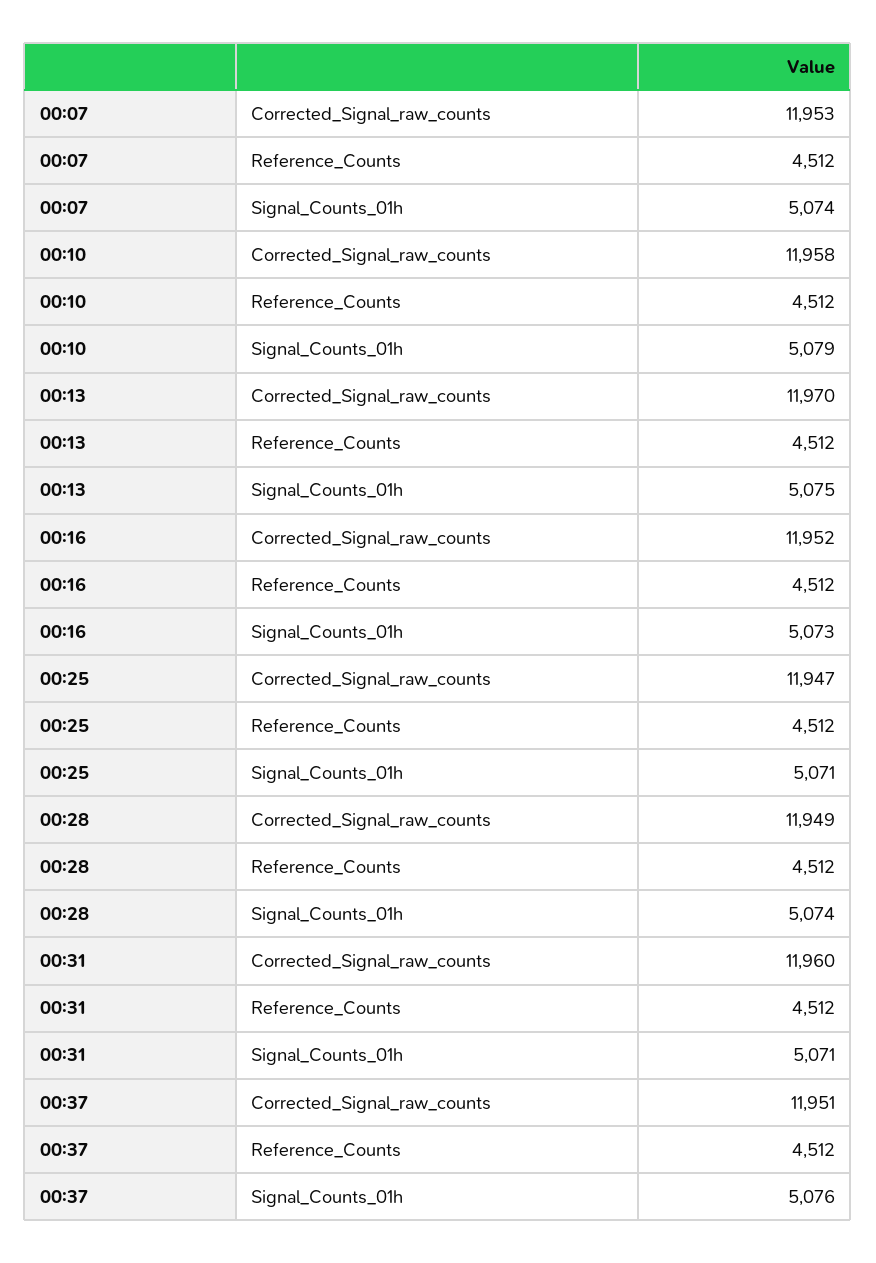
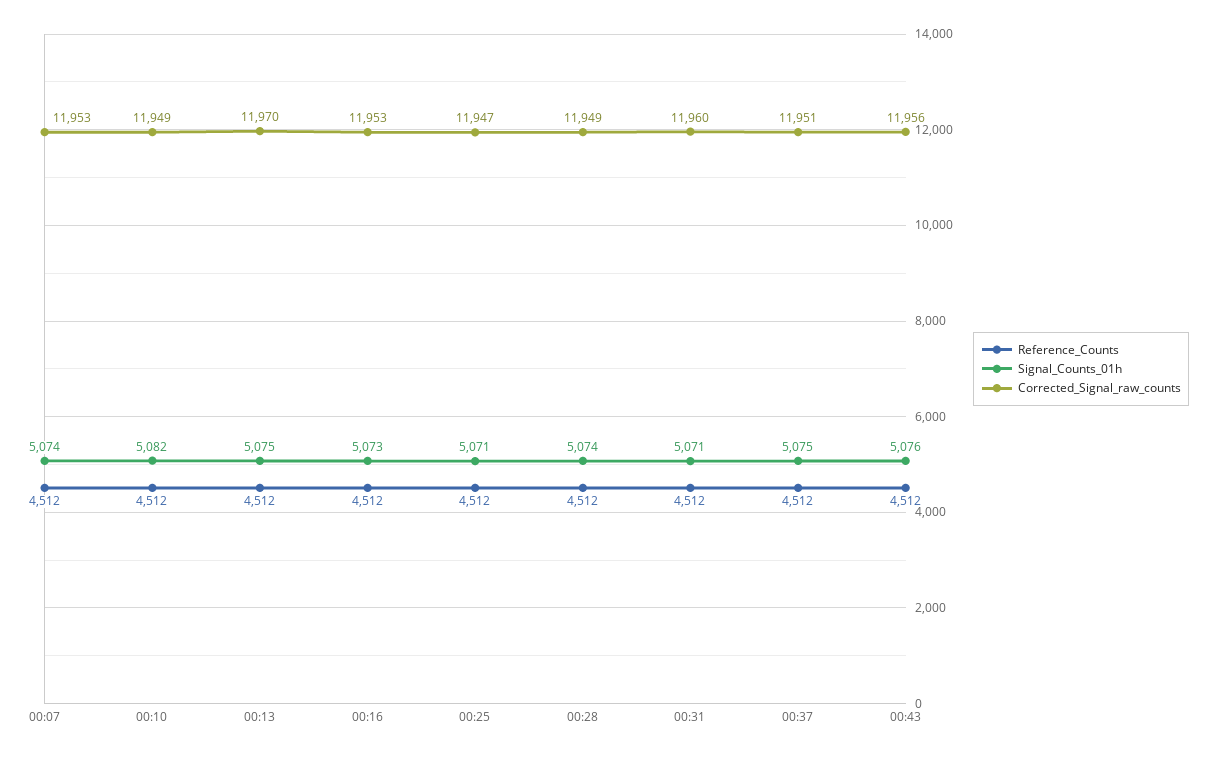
Corrected_Signal_raw_counts, 00:10: 11958 -> 11949
Signal_Counts_01h, 00:10: 5079 -> 5082
Corrected_Signal_raw_counts, 00:16: 11952 -> 11953
Signal_Counts_01h, 00:37: 5076 -> 5075
Reference_Counts, 00:43: none -> 4512
Signal_Counts_01h, 00:43: none -> 5076
Corrected_Signal_raw_counts, 00:43: none -> 11956

